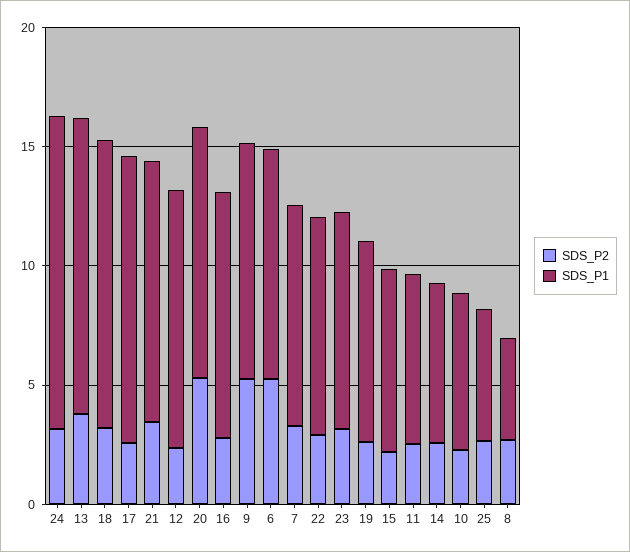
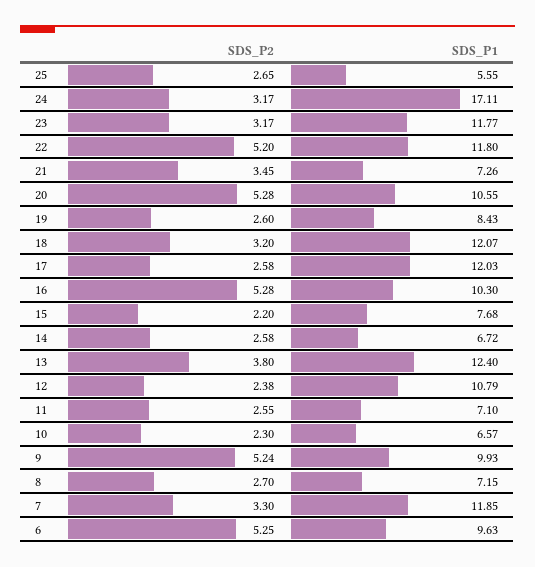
SDS_P1, 24: 13 -> 17.11
SDS_P1, 21: 11 -> 7.26
SDS_P2, 16: 3 -> 5.28
SDS_P1, 7: 9 -> 11.85
SDS_P2, 22: 3 -> 5.2
SDS_P1, 22: 9 -> 11.8
SDS_P1, 23: 9 -> 11.77
SDS_P1, 8: 4 -> 7.15

